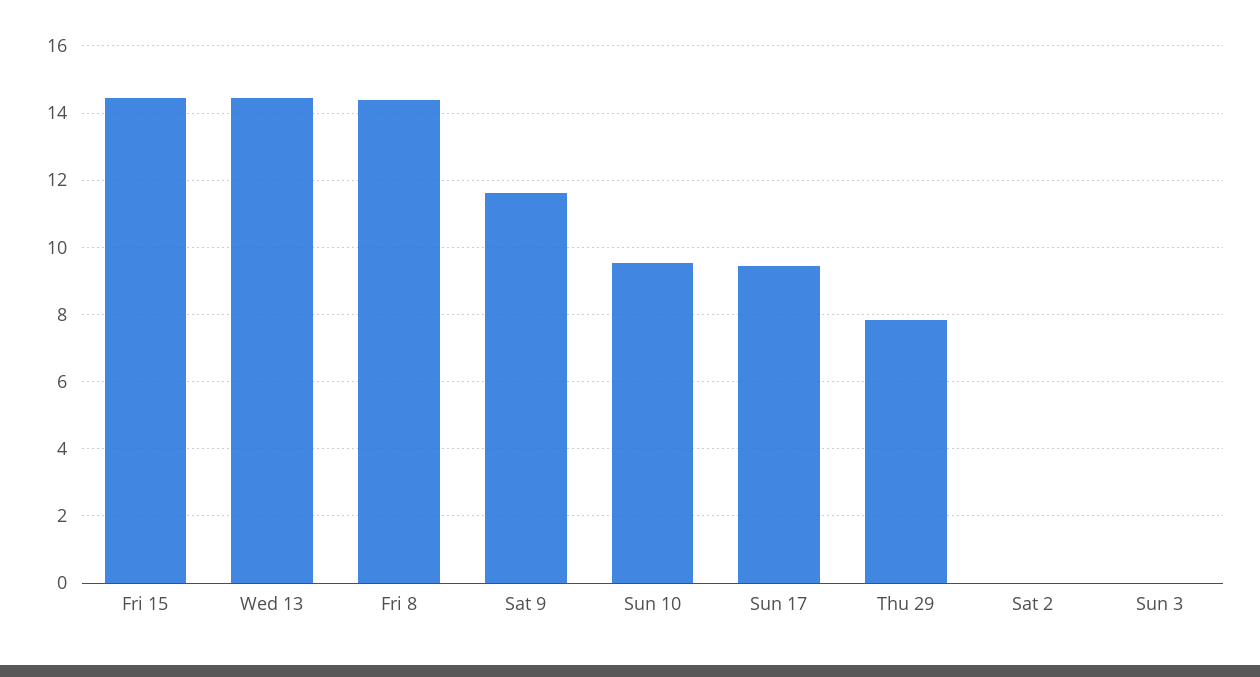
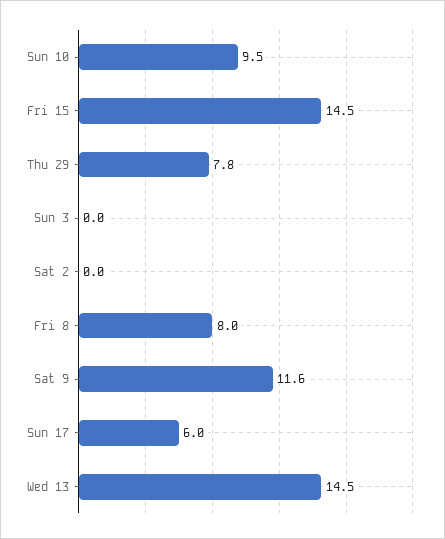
Fri 8: 14.4 -> 8
Sun 17: 9.4 -> 6

